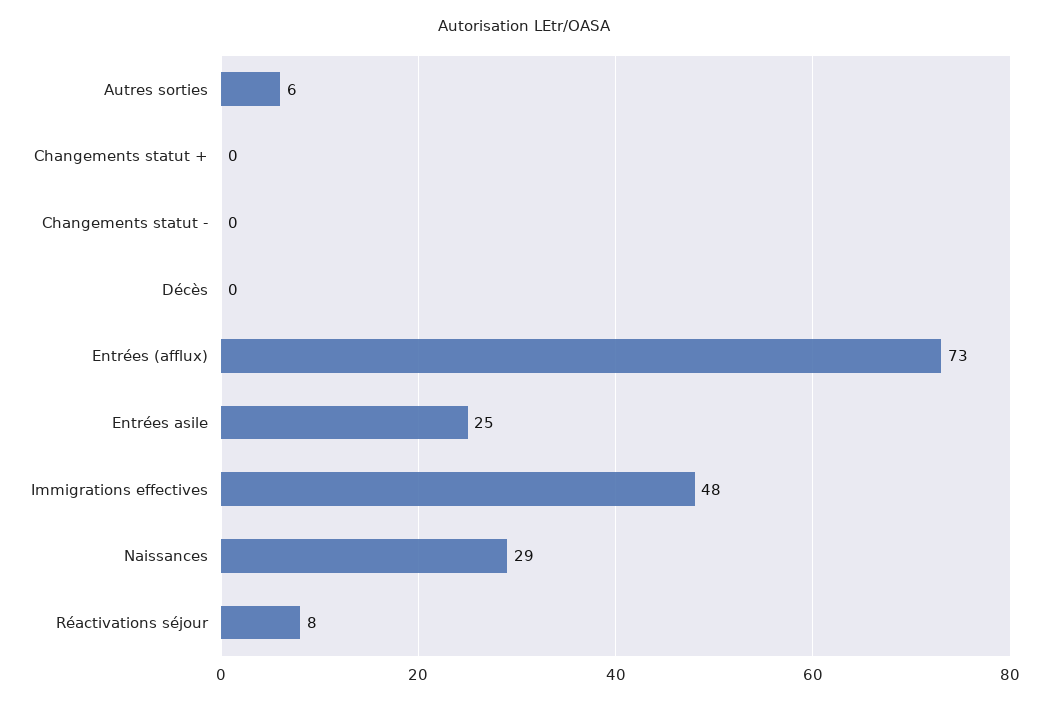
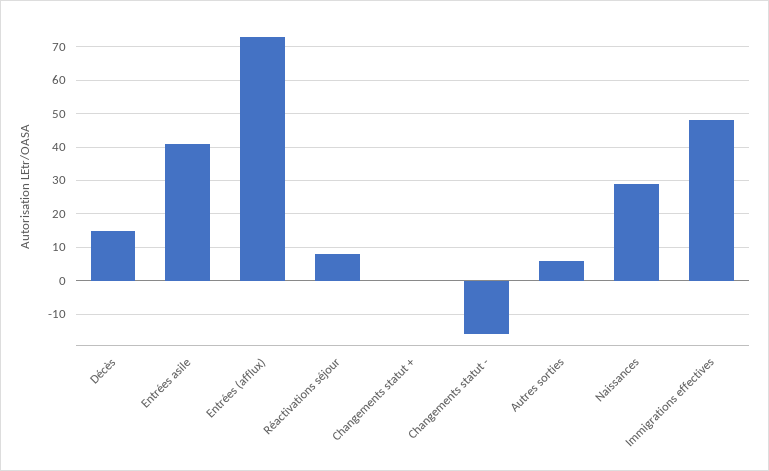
Changements statut -: 0 -> -15
Décès: 0 -> 15
Entrées asile: 25 -> 40

